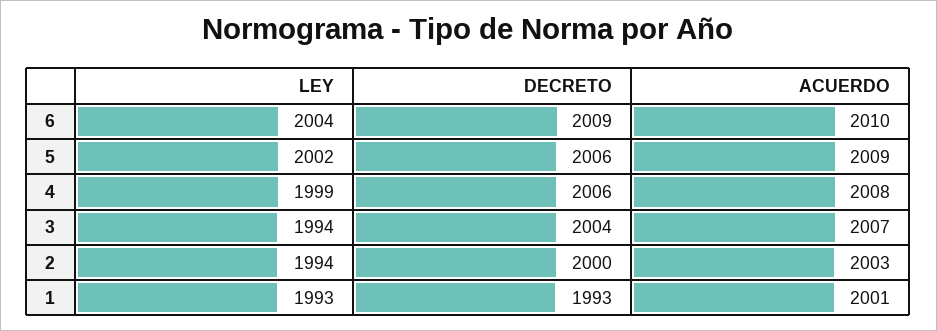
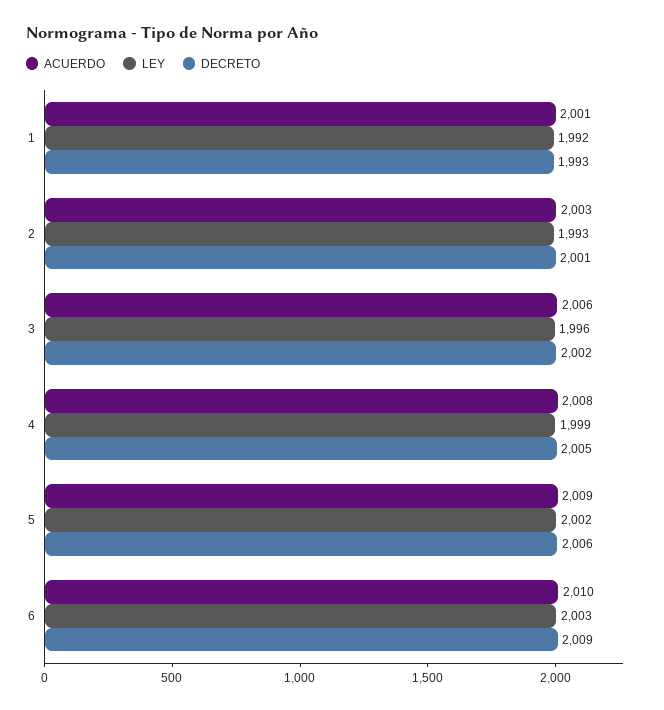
LEY, 6: 2004 -> 2003
DECRETO, 4: 2006 -> 2005
LEY, 3: 1994 -> 1996
DECRETO, 3: 2004 -> 2002
ACUERDO, 3: 2007 -> 2006
LEY, 2: 1994 -> 1993
DECRETO, 2: 2000 -> 2001
LEY, 1: 1993 -> 1992

